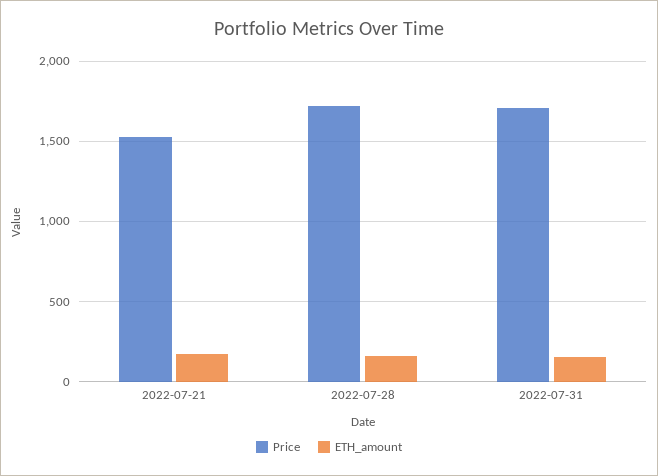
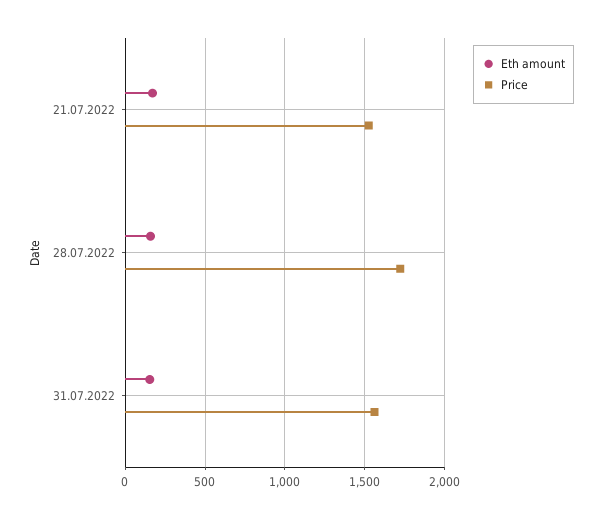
Price, 2022-07-31: 1700 -> 1550

